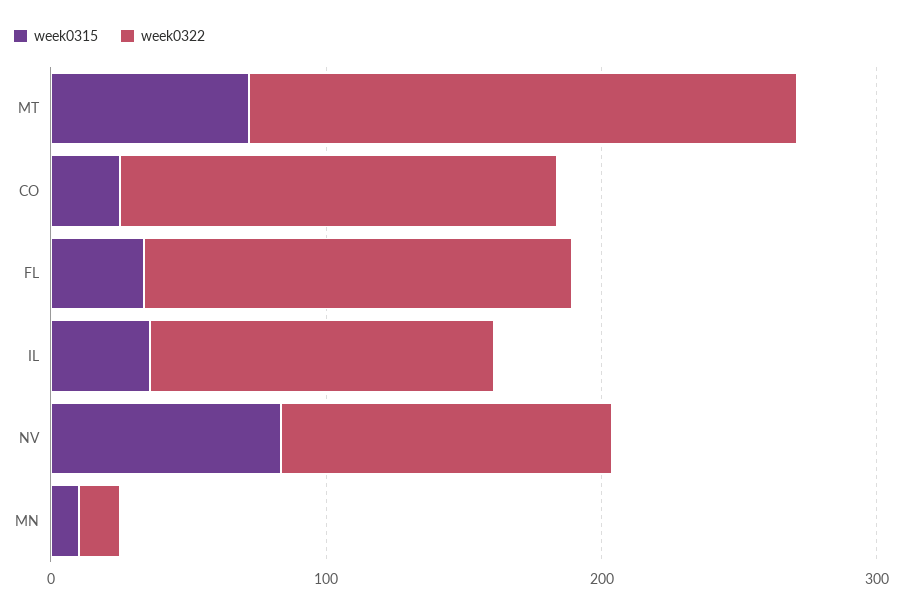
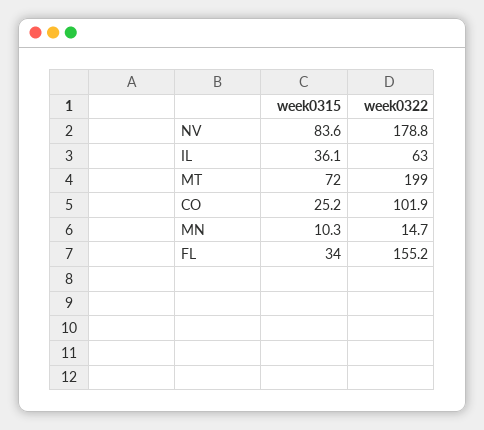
week0322, CO: 160 -> 101.9
week0322, IL: 120 -> 63
week0322, NV: 120 -> 178.8

